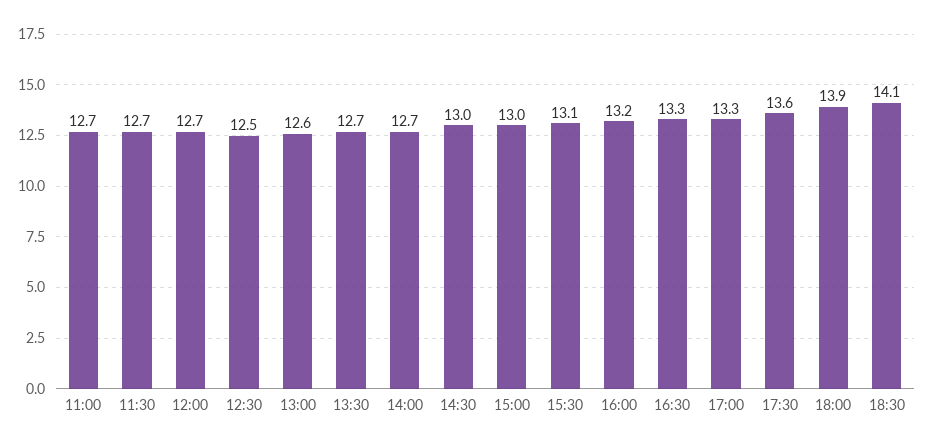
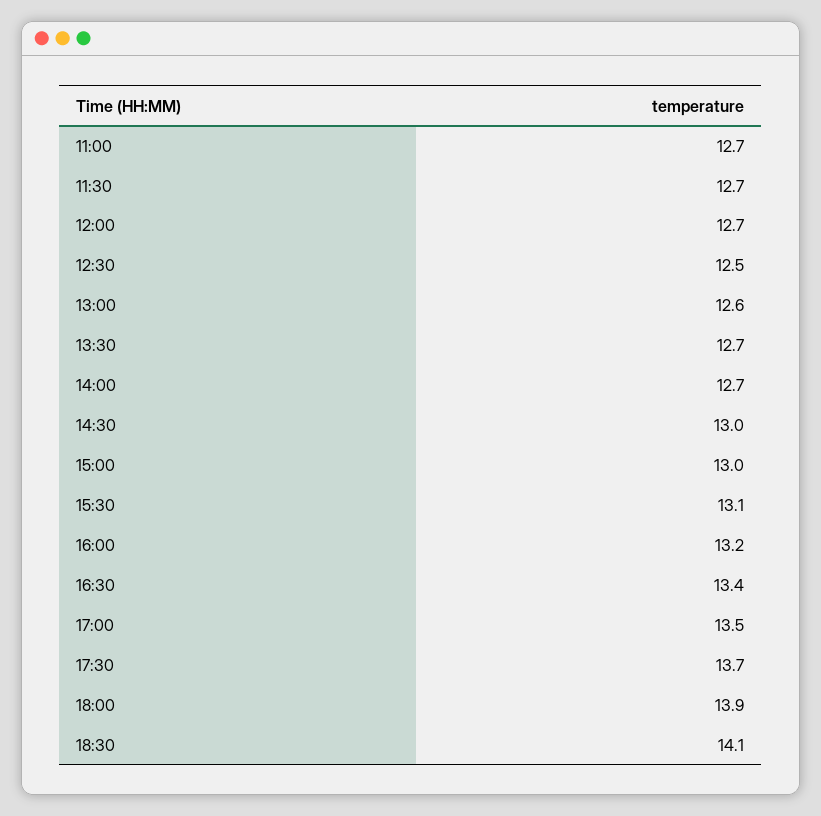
16:30: 13.3 -> 13.4
17:00: 13.3 -> 13.5
17:30: 13.6 -> 13.7

